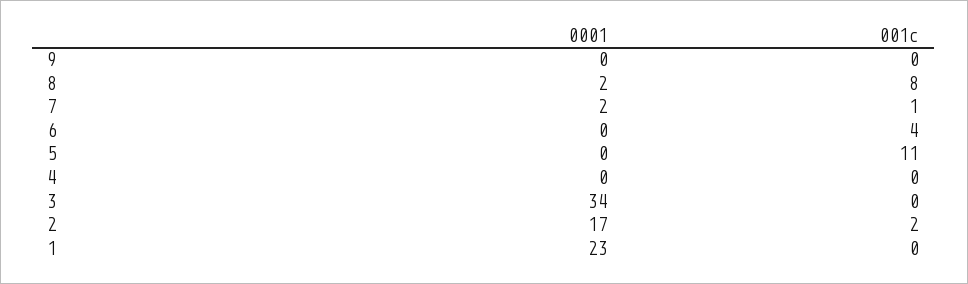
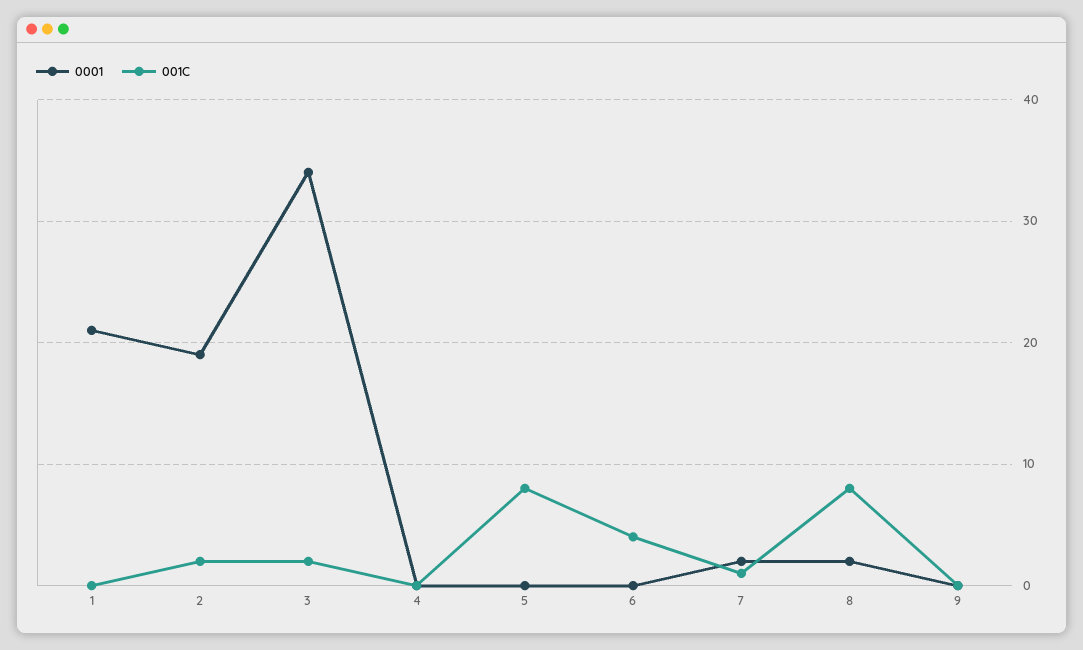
001c, 5: 11 -> 8
001c, 3: 0 -> 2
0001, 2: 17 -> 19
0001, 1: 23 -> 21

